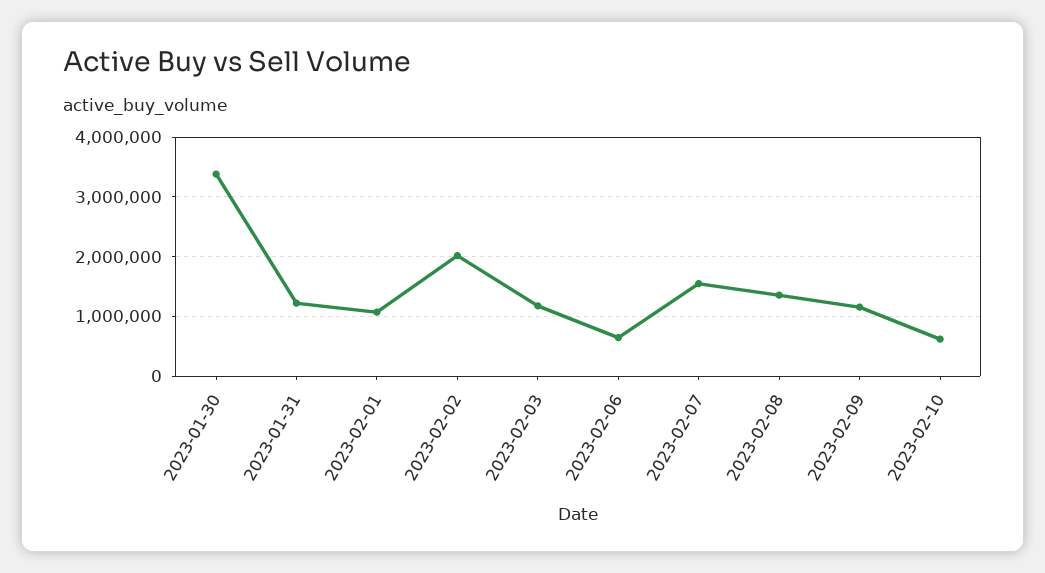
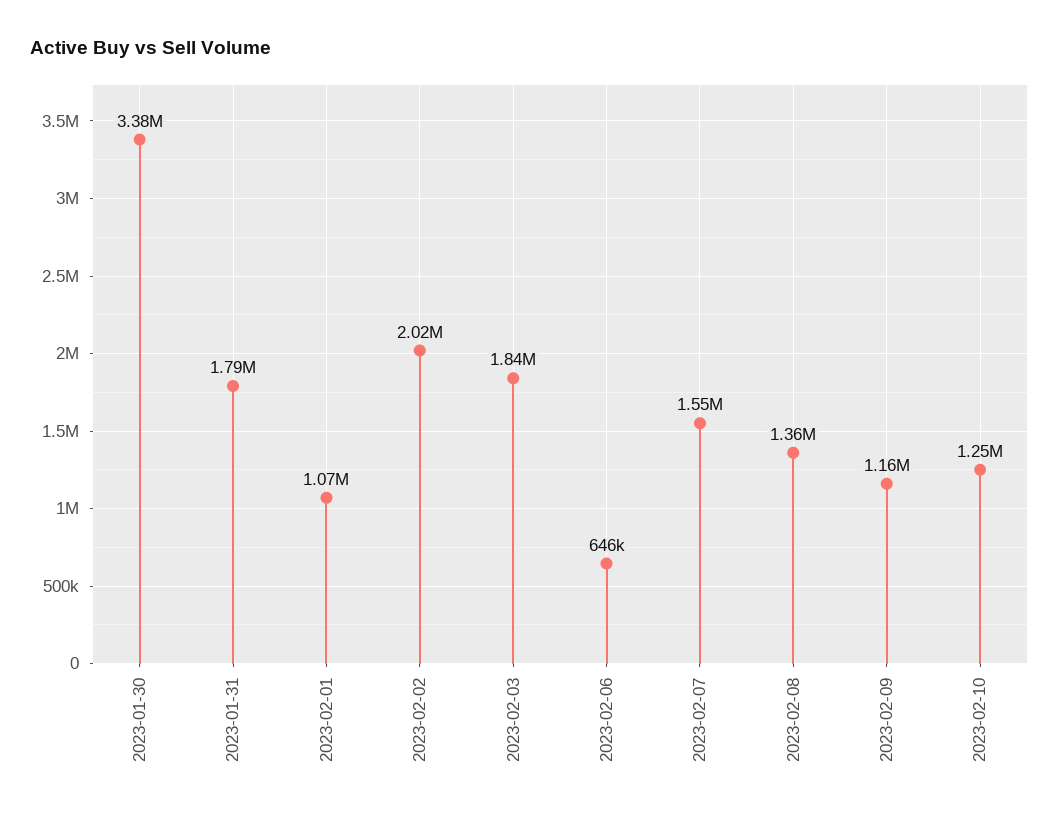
2023-01-31: 1200000 -> 1790000
2023-02-03: 1200000 -> 1840000
2023-02-10: 600000 -> 1250000

